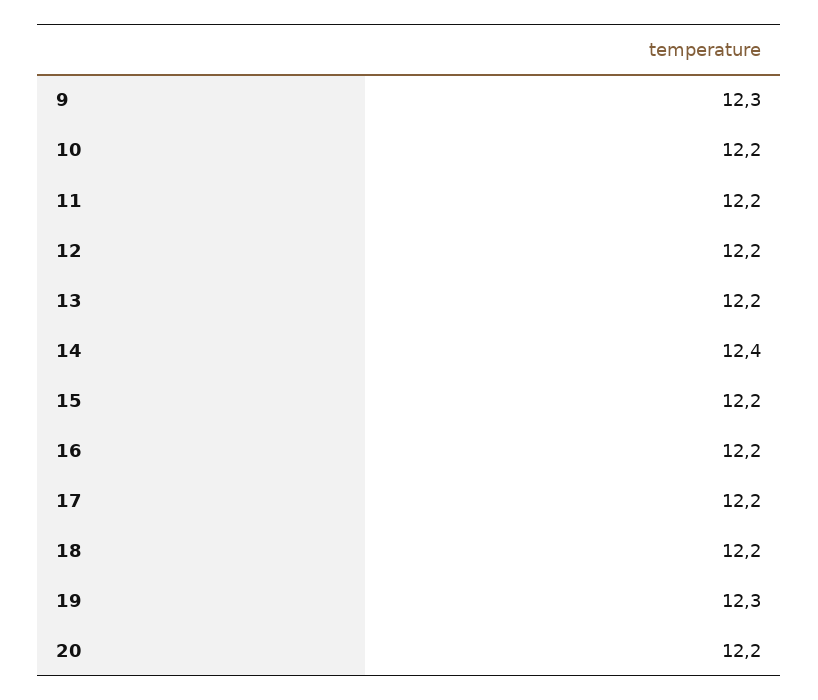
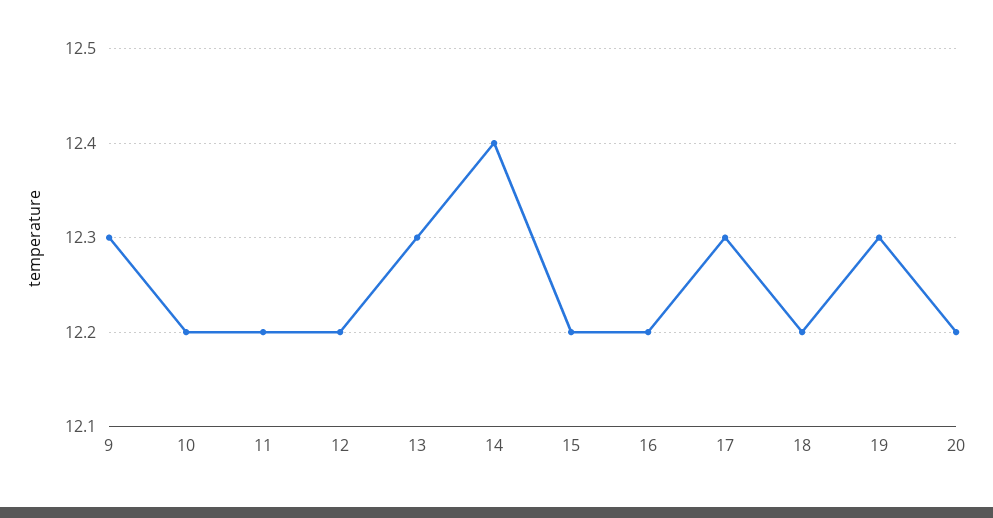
13: 12.2 -> 12.3
17: 12.2 -> 12.3

